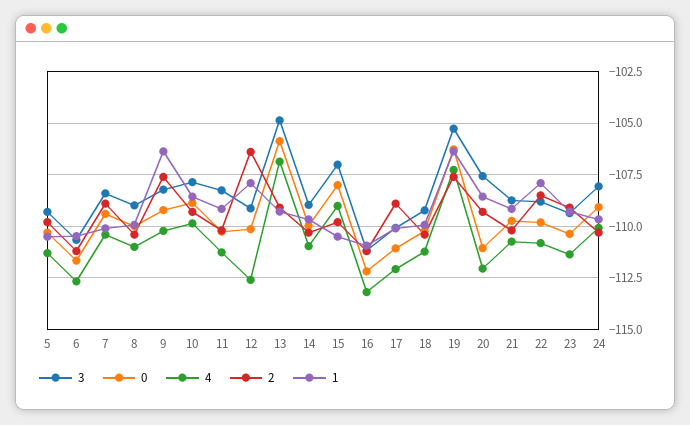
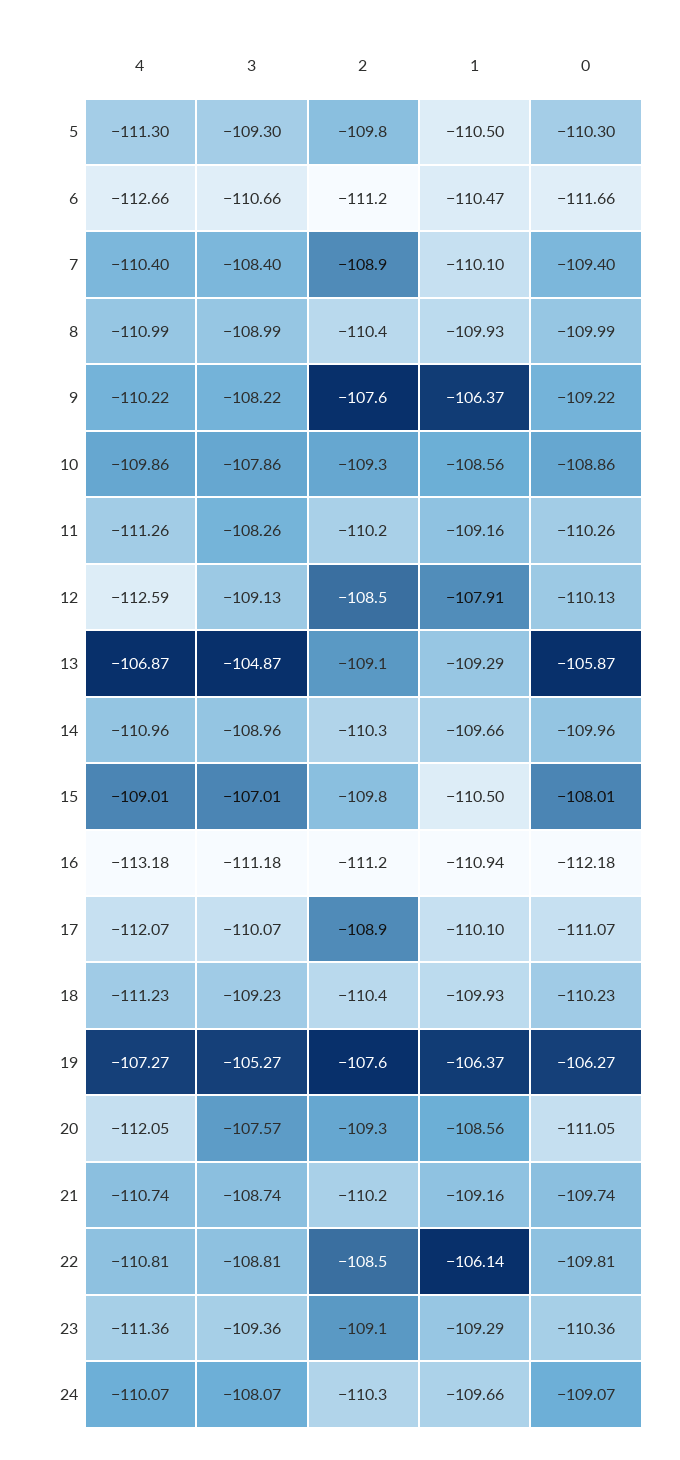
2, 12: -106.5 -> -108.5
1, 22: -108 -> -106.14

